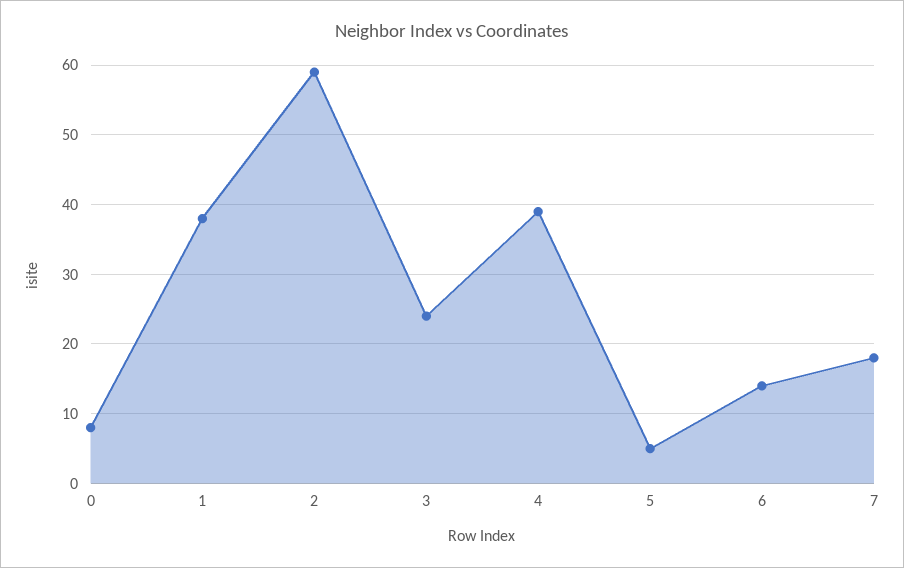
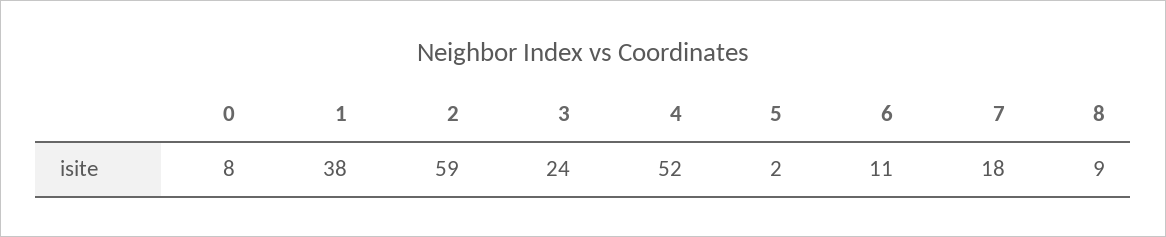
4: 39 -> 52
5: 5 -> 2
6: 14 -> 11
8: none -> 9

